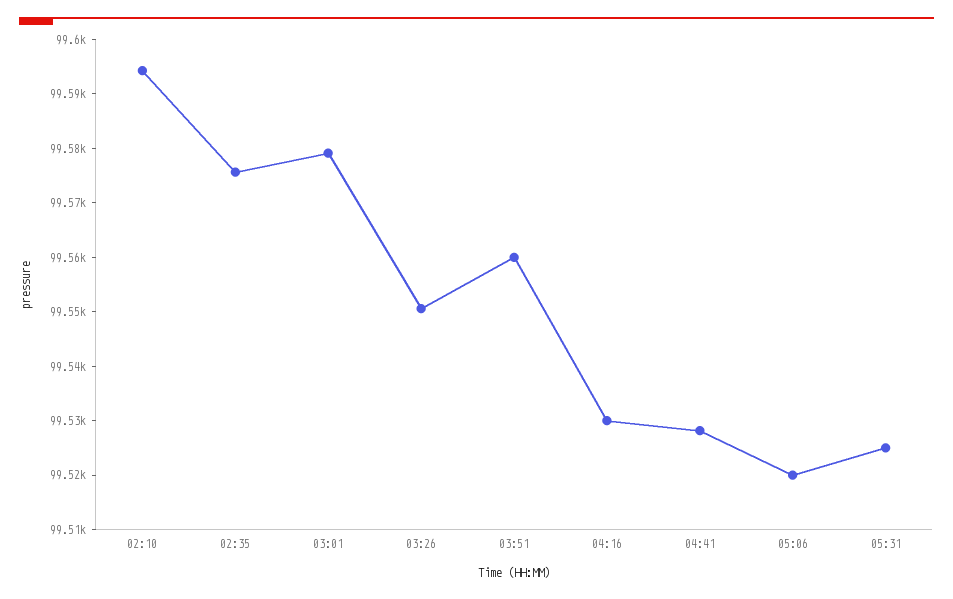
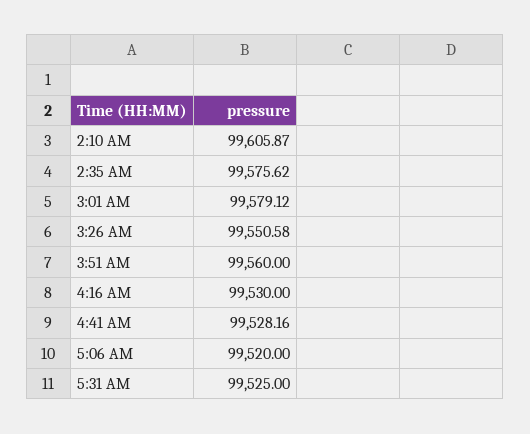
02:10: 99594 -> 99605.87

